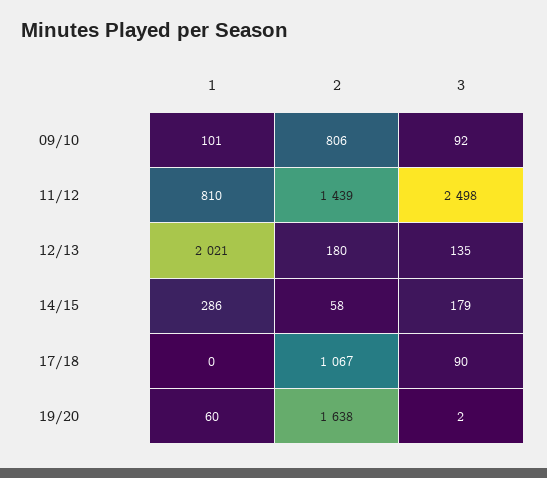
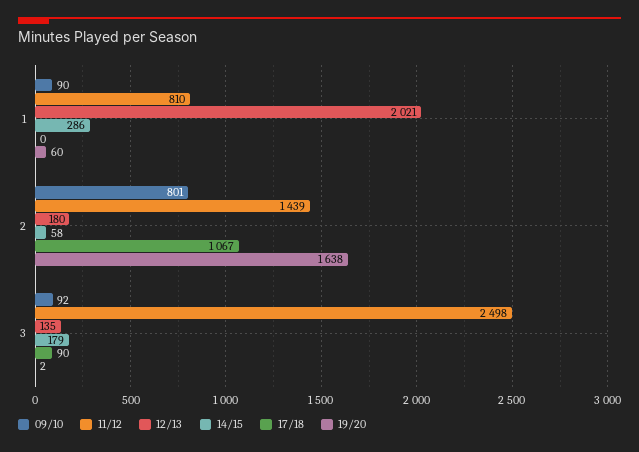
09/10, 1: 101 -> 90
09/10, 2: 806 -> 801

